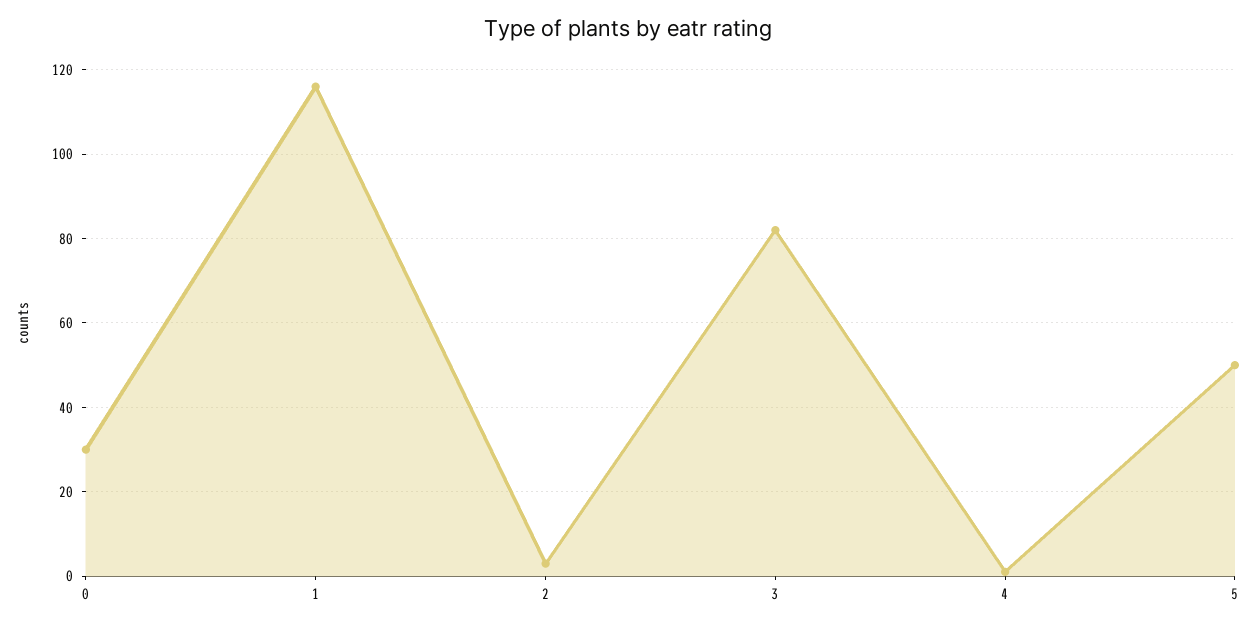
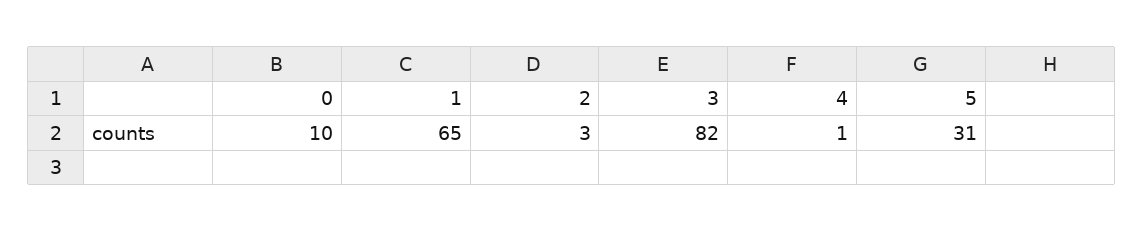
0: 30 -> 10
1: 115 -> 65
5: 50 -> 31

